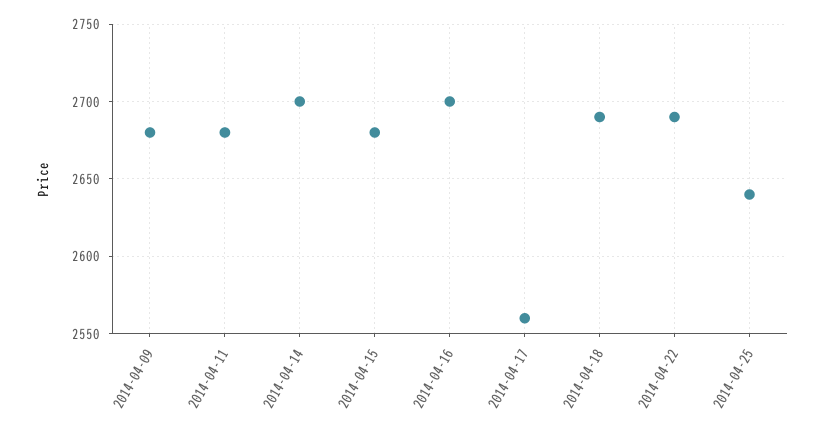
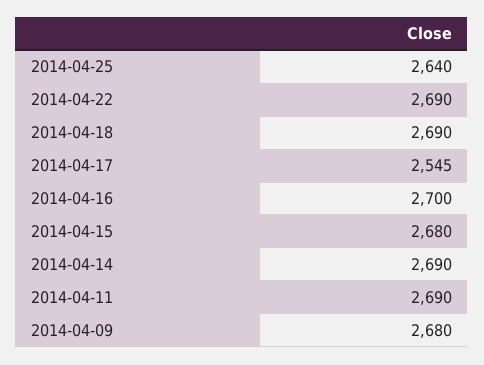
2014-04-11: 2680 -> 2690
2014-04-14: 2700 -> 2690
2014-04-17: 2560 -> 2545

